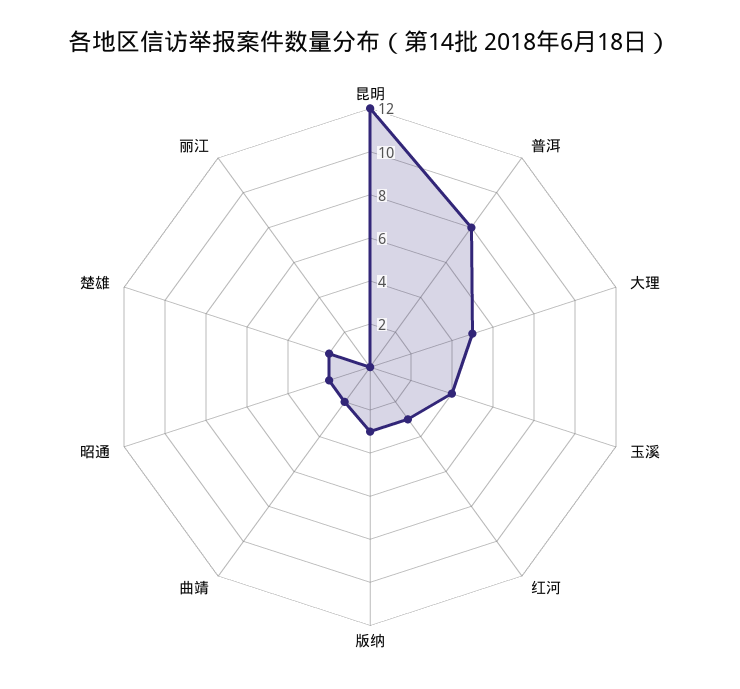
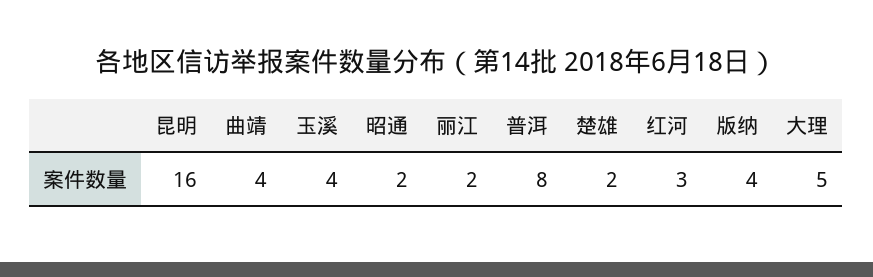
昆明: 12 -> 16
版纳: 3 -> 4
曲靖: 2 -> 4
丽江: 0 -> 2

